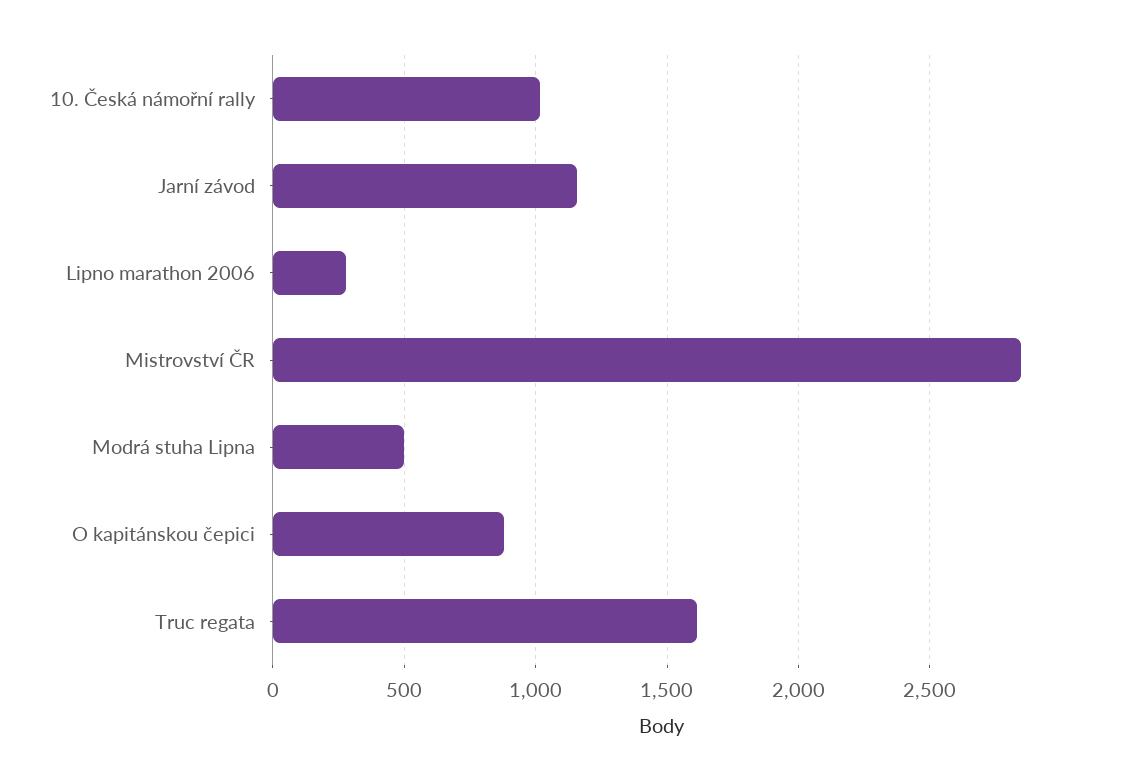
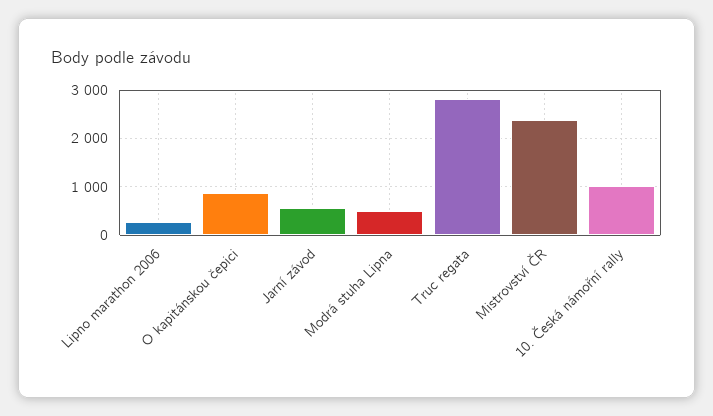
Jarní závod: 1150 -> 600
Mistrovství ČR: 2850 -> 2400
Truc regata: 1600 -> 2800

